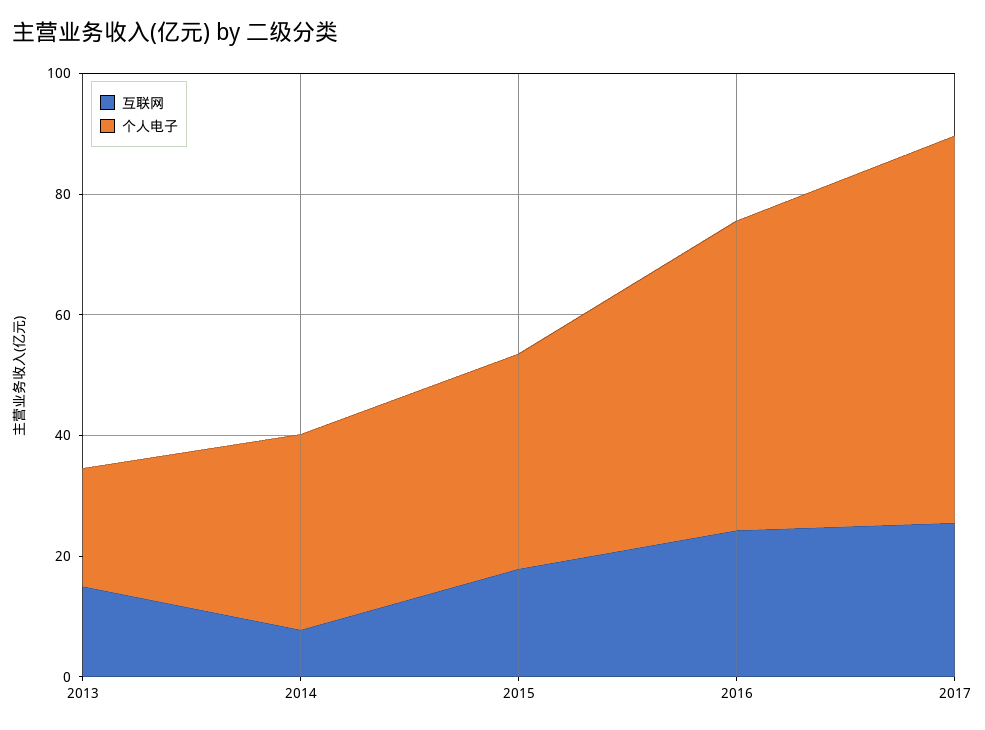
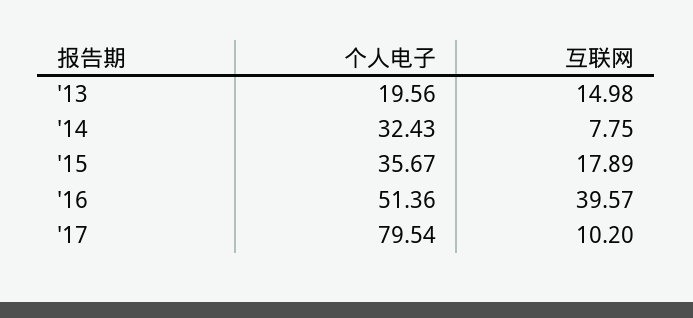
互联网, 2016: 25 -> 39.57
互联网, 2017: 25 -> 10.2
个人电子, 2017: 65 -> 79.54

